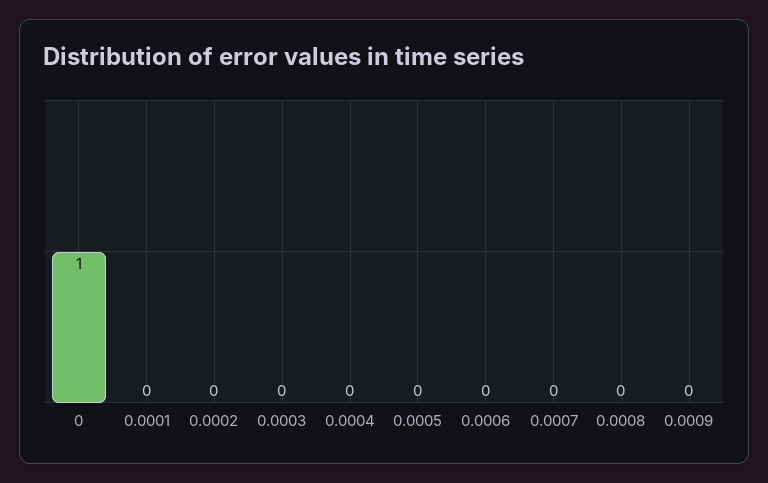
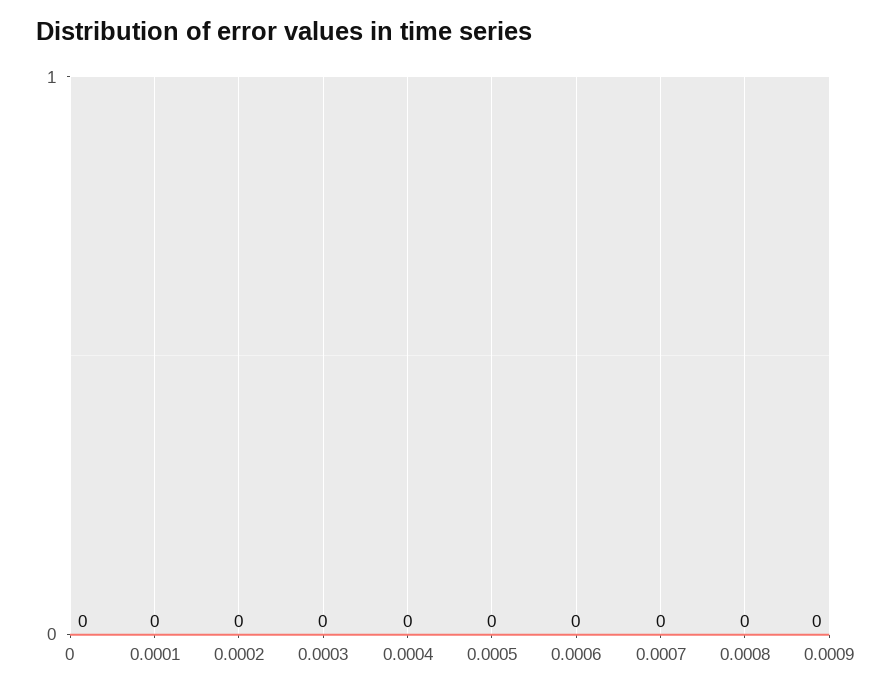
0: 1 -> 0

